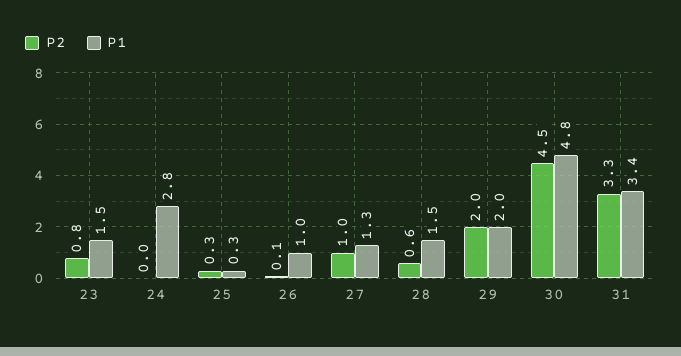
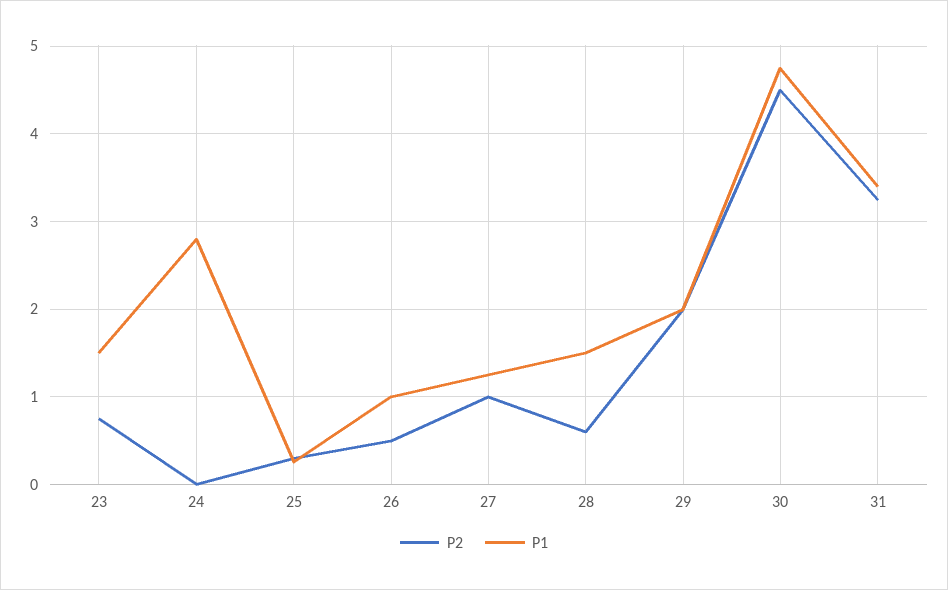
P2, 26: 0.1 -> 0.5

